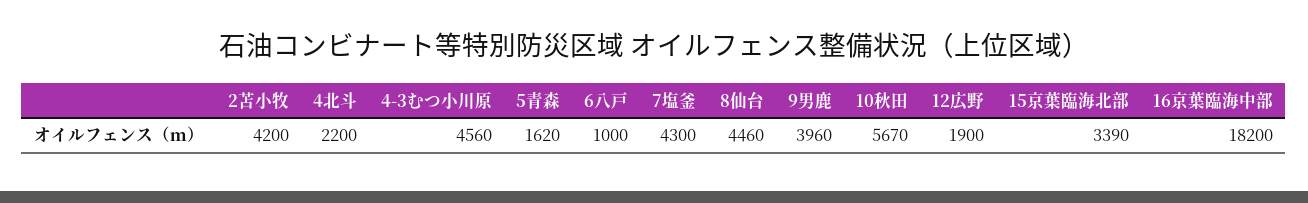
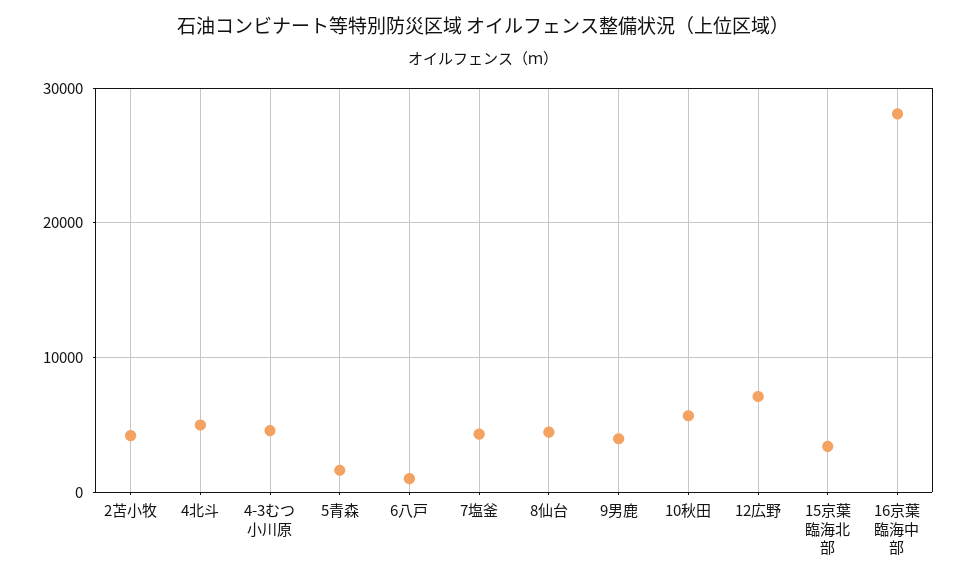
4北斗: 2200 -> 5000
12広野: 1900 -> 7000
16京葉臨海中部: 18200 -> 28000

